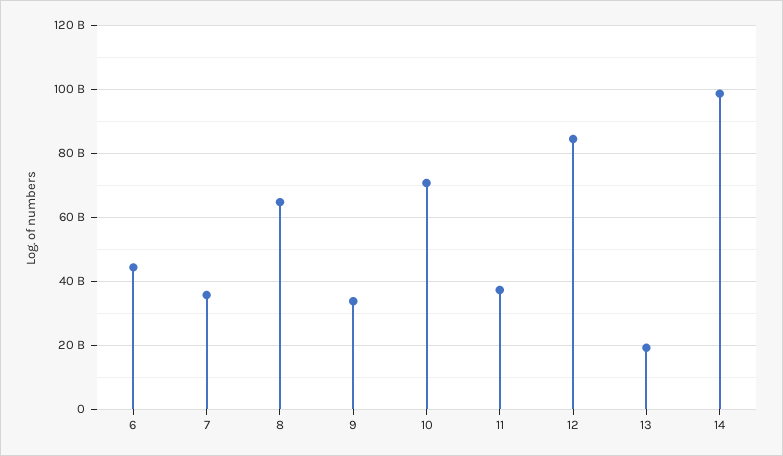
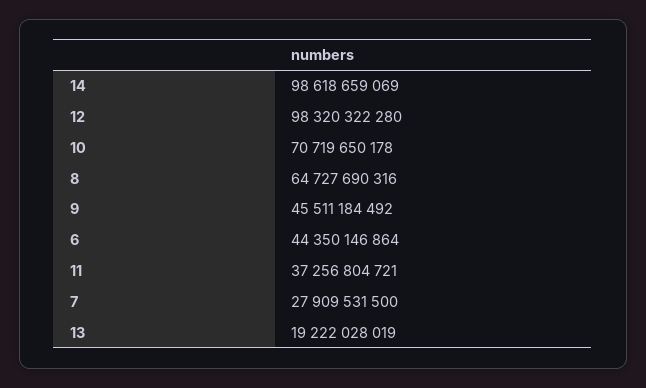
7: 36000000000 -> 27909531500
9: 34000000000 -> 45511184492
12: 84000000000 -> 98320322280

